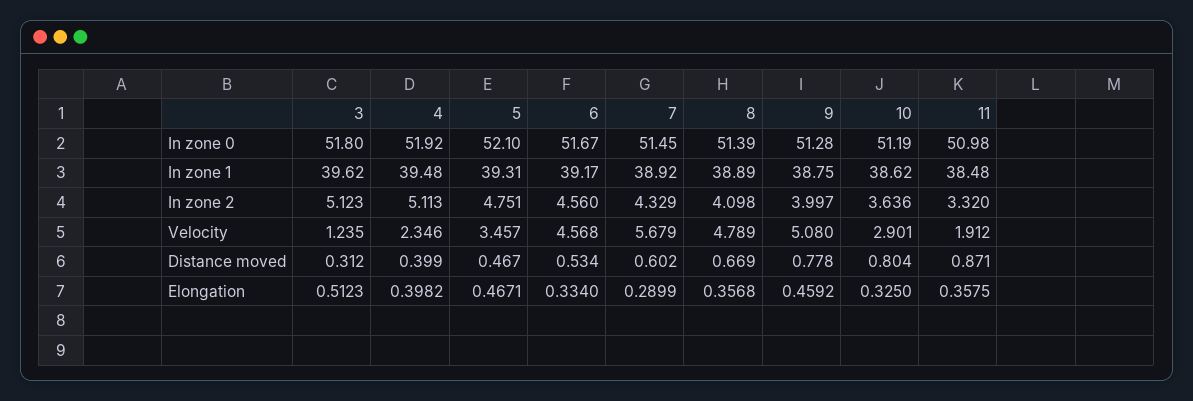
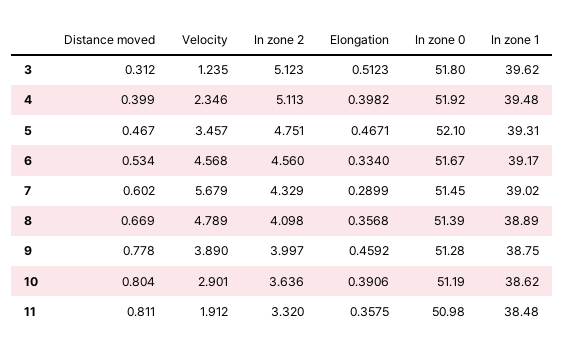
7, In zone 1: 38.92 -> 39.02
9, Velocity: 5.08 -> 3.89
11, Distance moved: 0.871 -> 0.811
10, Elongation: 0.325 -> 0.3906

